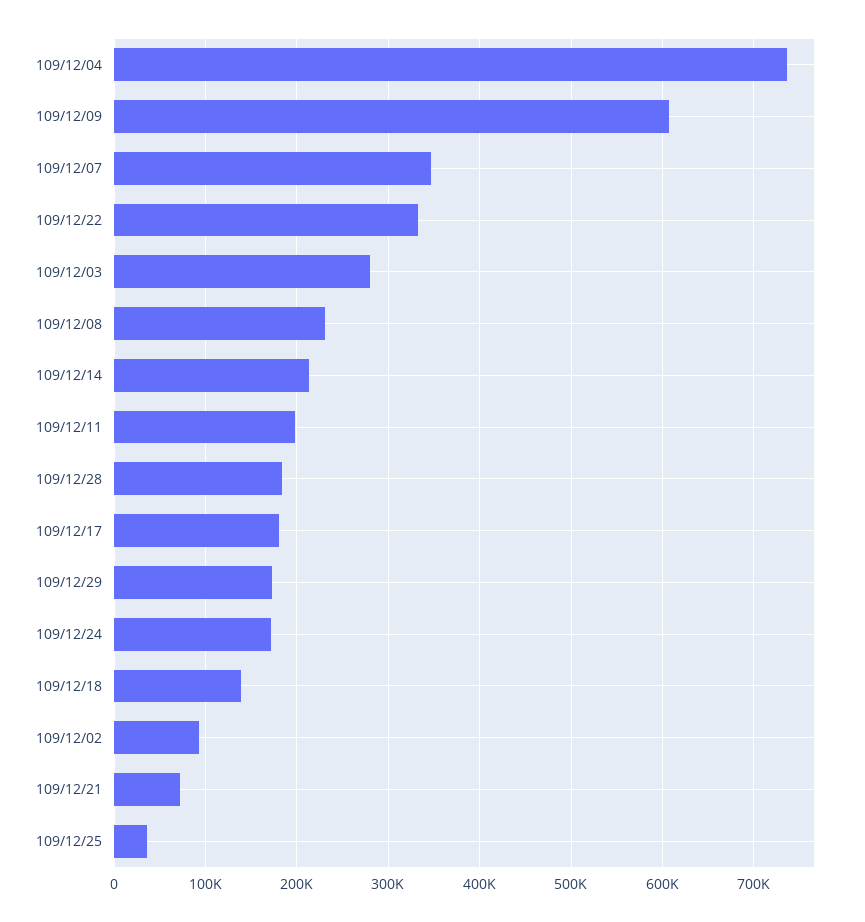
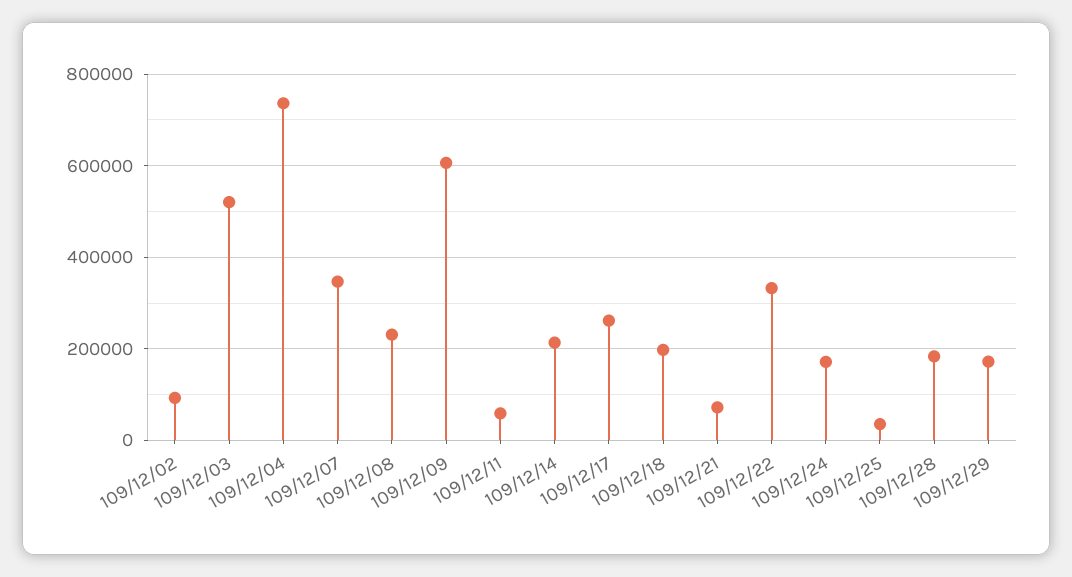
109/12/03: 280000 -> 520000
109/12/11: 200000 -> 60000
109/12/17: 180000 -> 260000
109/12/18: 140000 -> 200000

